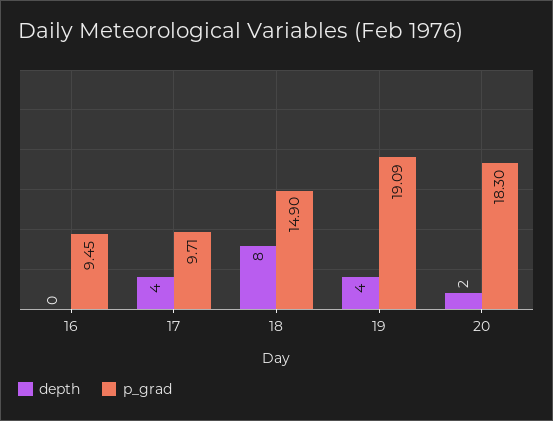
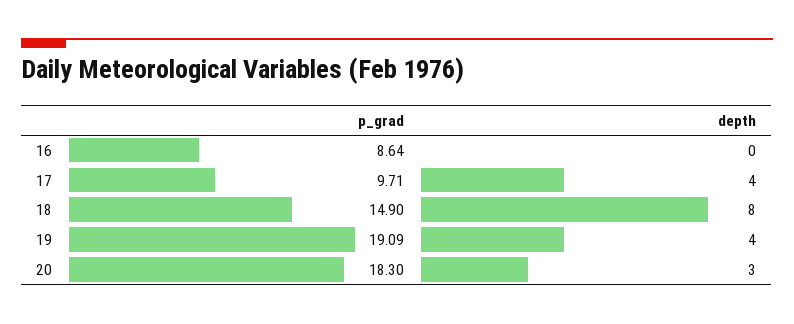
p_grad, 16: 9.45 -> 8.64
depth, 20: 2 -> 3

